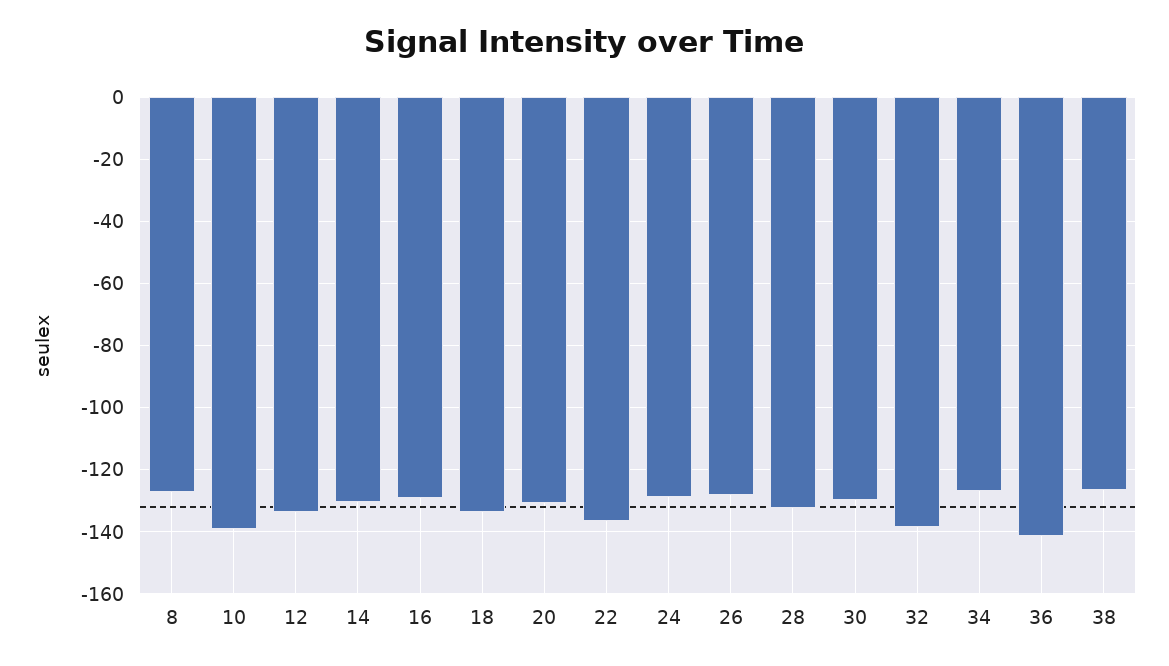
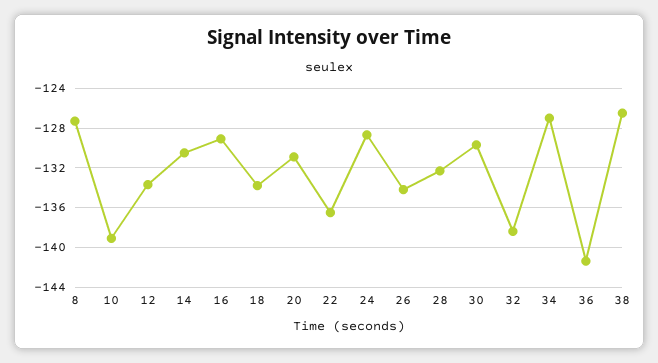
26: -128 -> -134

